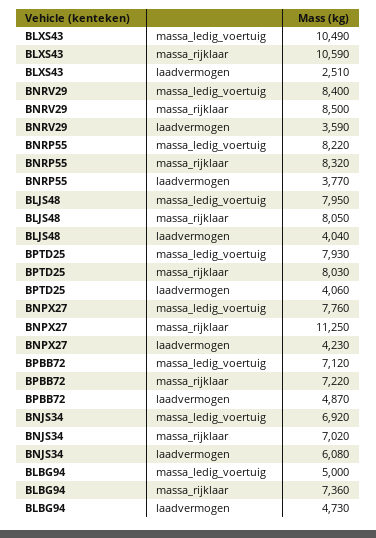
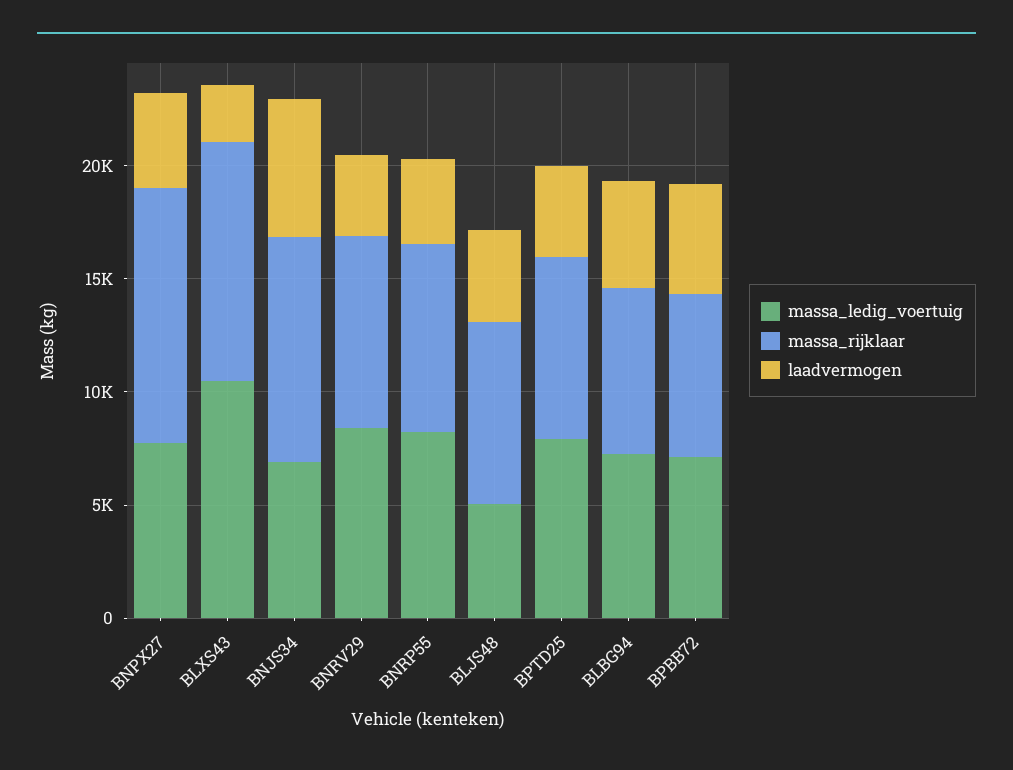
massa_ledig_voertuig, BLJS48: 7950 -> 5000
massa_rijklaar, BNJS34: 7020 -> 10000
massa_ledig_voertuig, BLBG94: 5000 -> 7000

